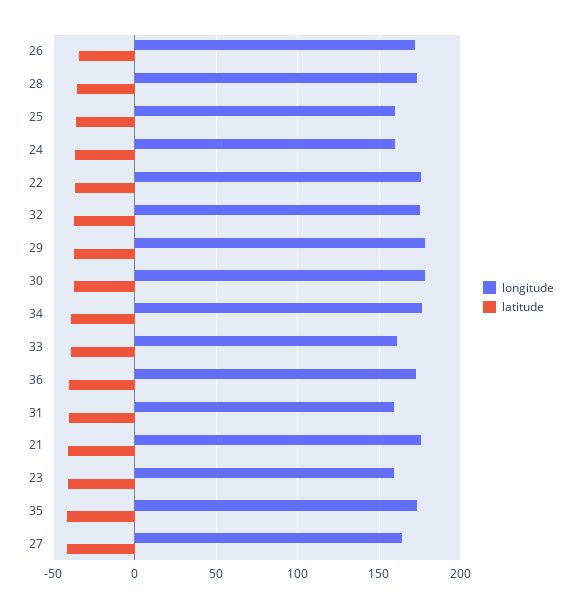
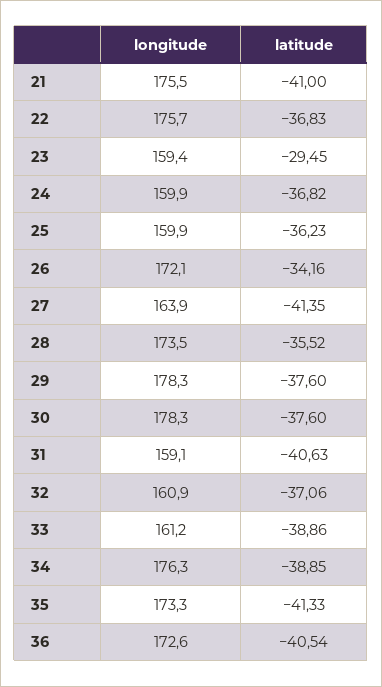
longitude, 32: 175 -> 160.9
latitude, 23: -40 -> -29.45

